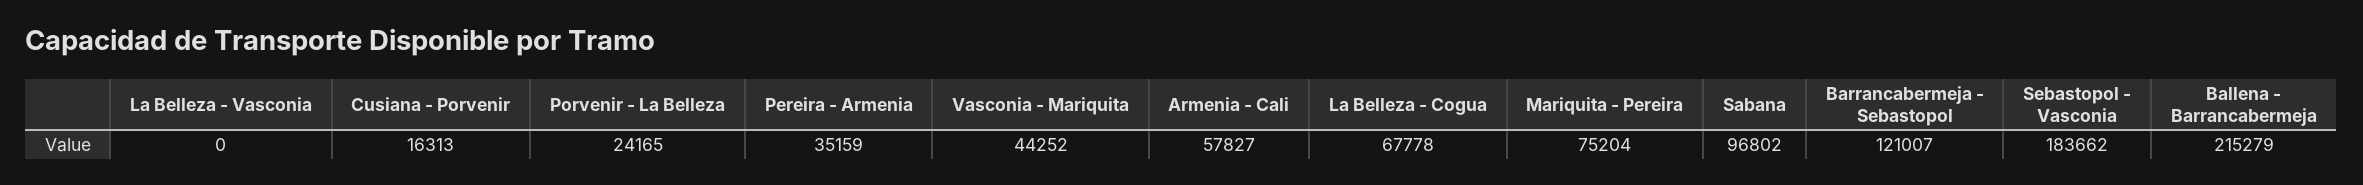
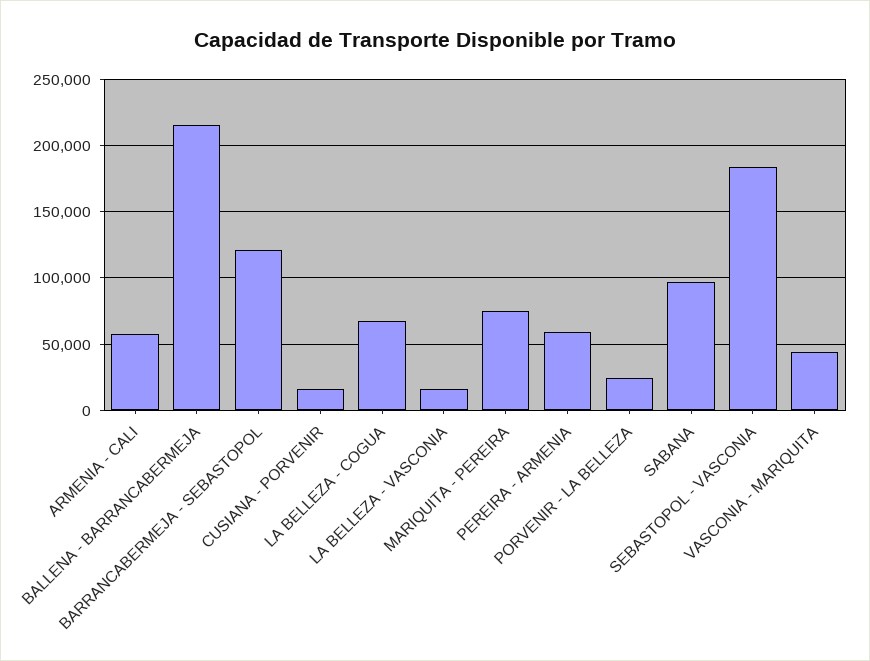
La Belleza - Vasconia: 0 -> 15000
Pereira - Armenia: 35159 -> 60000

